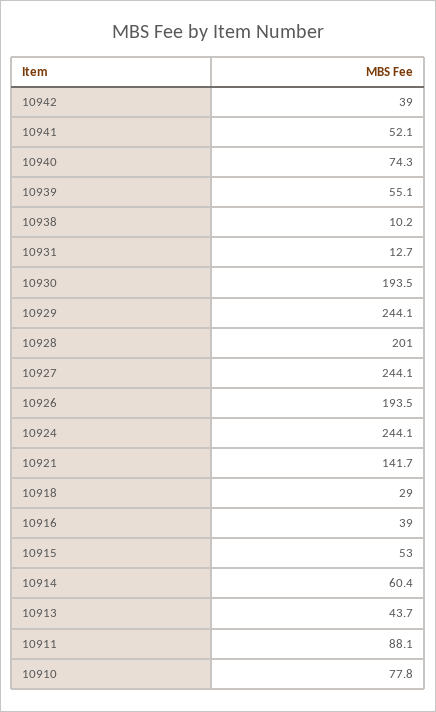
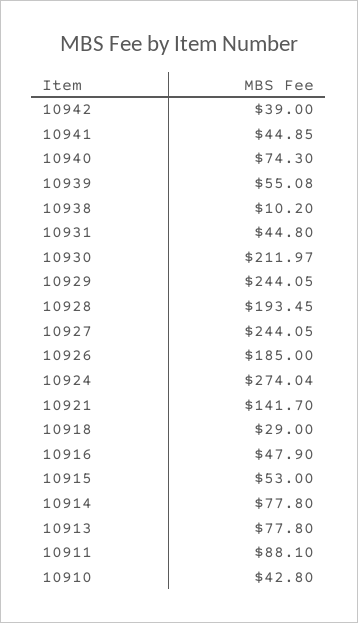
10941: 52.1 -> 44.85
10931: 12.7 -> 44.8
10930: 193.5 -> 211.97
10928: 201 -> 193.45
10926: 193.5 -> 185
10924: 244.1 -> 274.04
10916: 39 -> 47.9
10914: 60.4 -> 77.8
10913: 43.7 -> 77.8
10910: 77.8 -> 42.8

